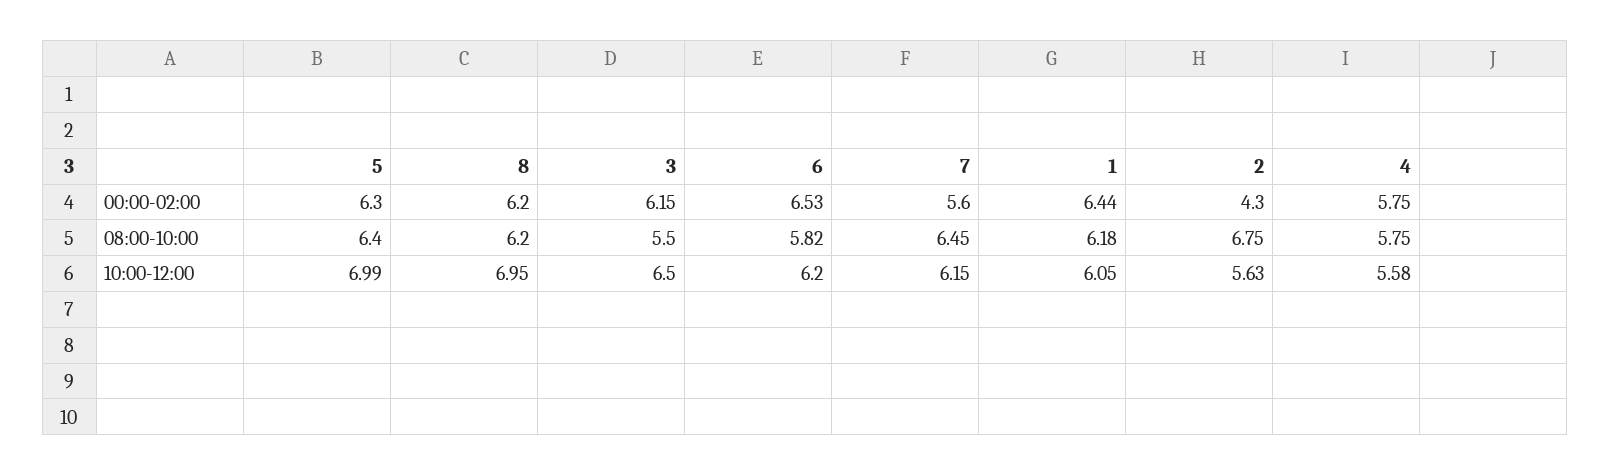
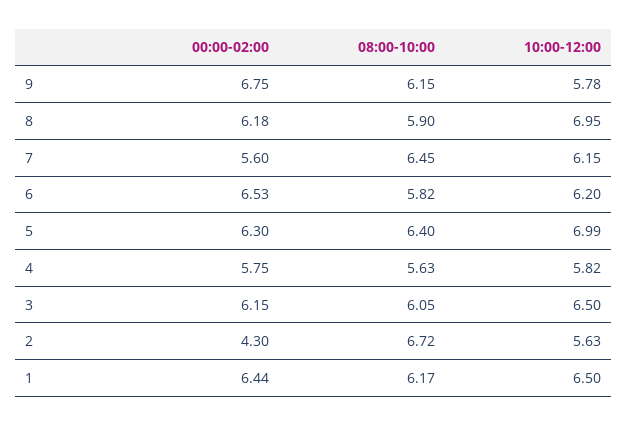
8, 00:00-02:00: 6.2 -> 6.18
8, 08:00-10:00: 6.2 -> 5.9
3, 08:00-10:00: 5.5 -> 6.05
1, 08:00-10:00: 6.18 -> 6.17
2, 08:00-10:00: 6.75 -> 6.72
4, 08:00-10:00: 5.75 -> 5.63
1, 10:00-12:00: 6.05 -> 6.5
4, 10:00-12:00: 5.58 -> 5.82
9, 00:00-02:00: none -> 6.75
9, 08:00-10:00: none -> 6.15
9, 10:00-12:00: none -> 5.78

